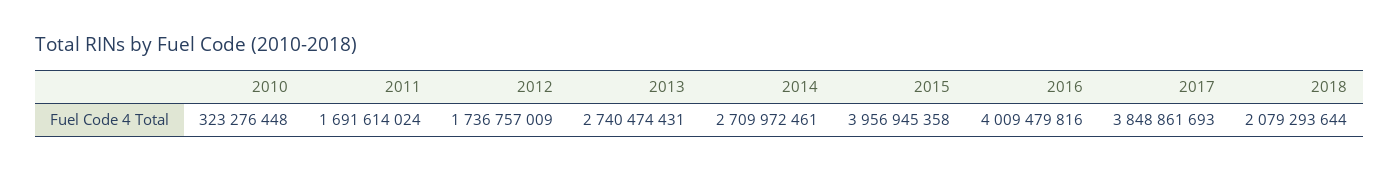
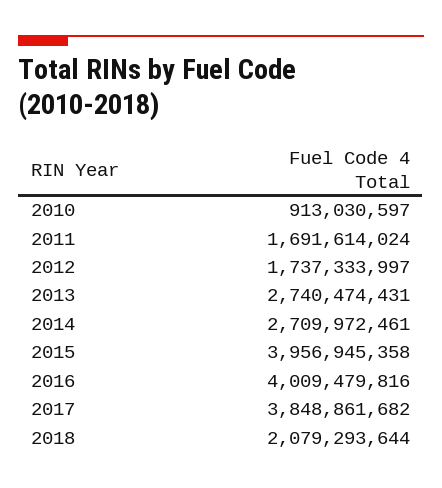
2010: 323276448 -> 913030597
2012: 1736757009 -> 1737333997
2017: 3848861693 -> 3848861682

